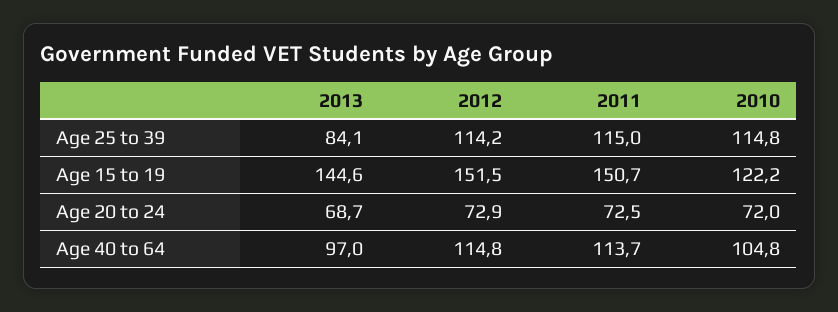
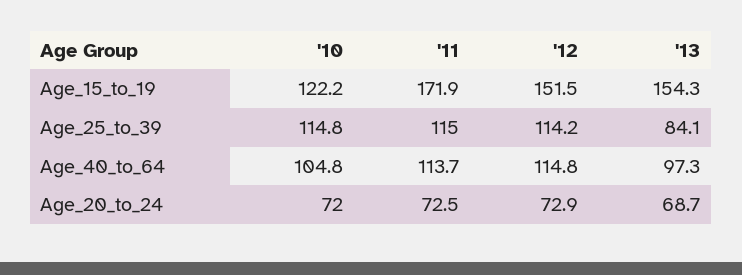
2013, Age 15 to 19: 144.6 -> 154.3
2011, Age 15 to 19: 150.7 -> 171.9
2013, Age 40 to 64: 97 -> 97.3

